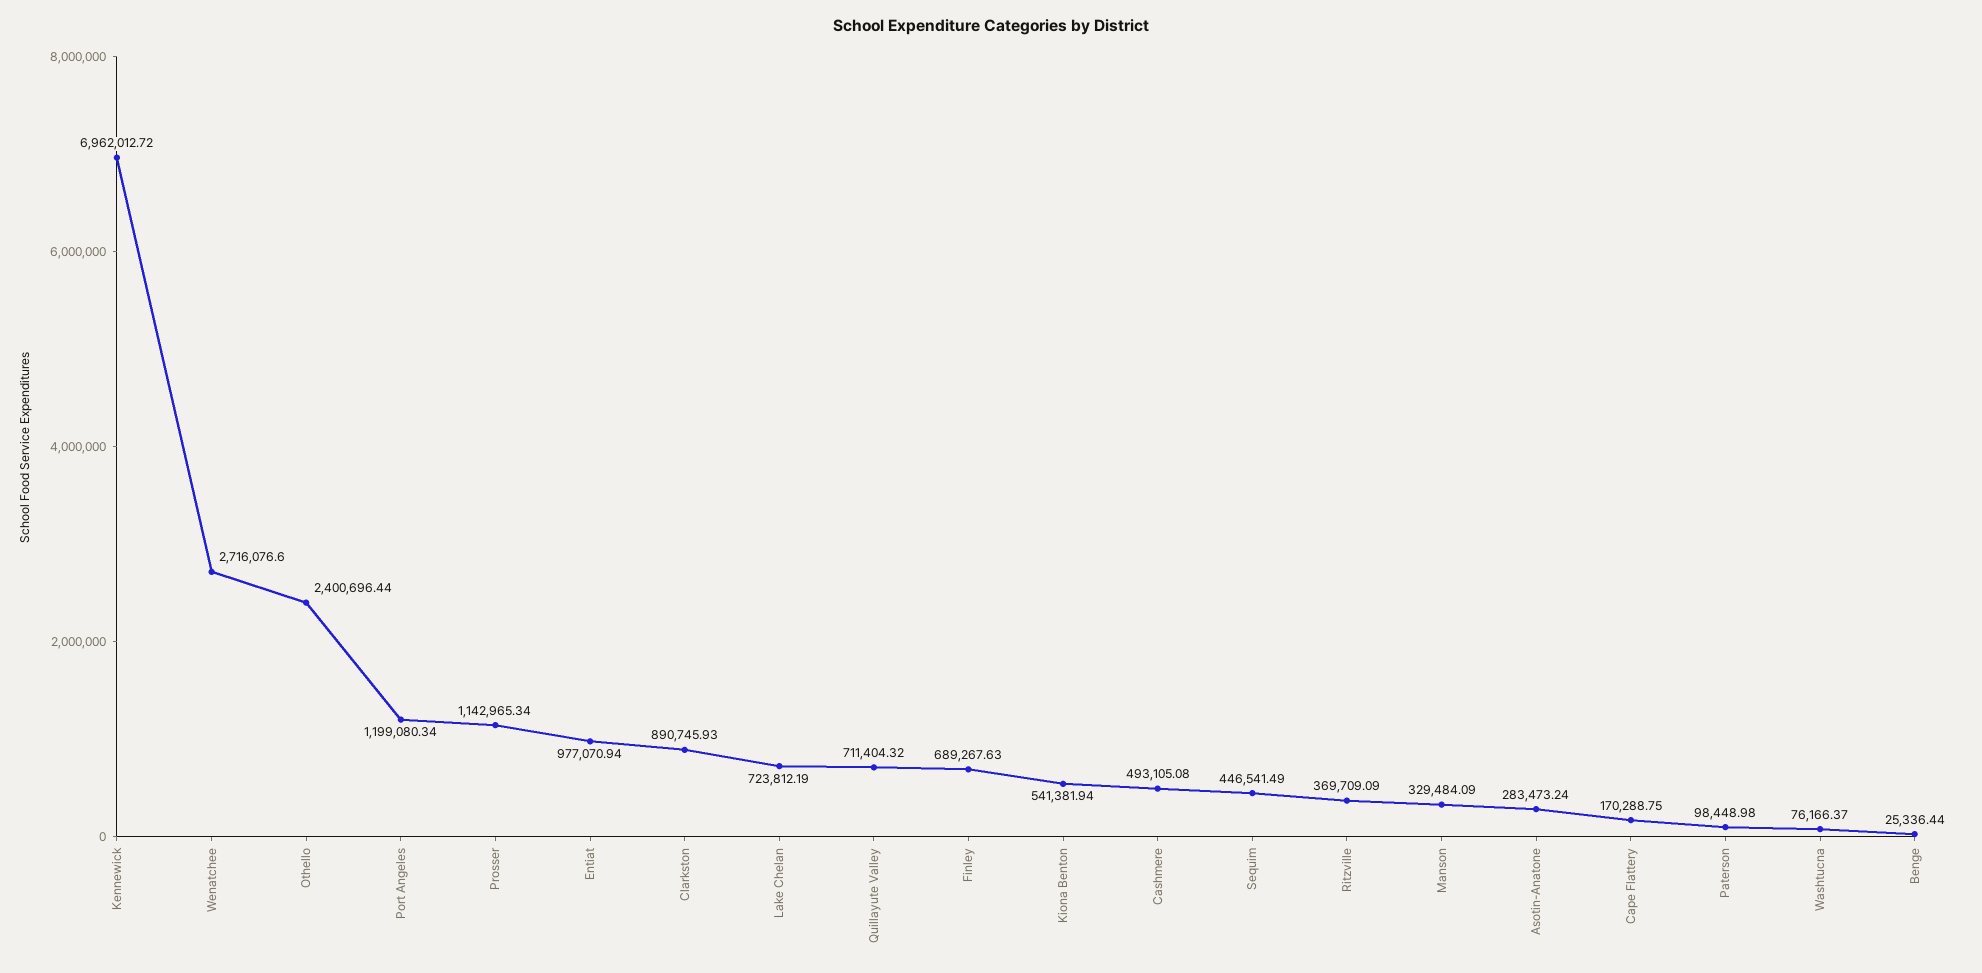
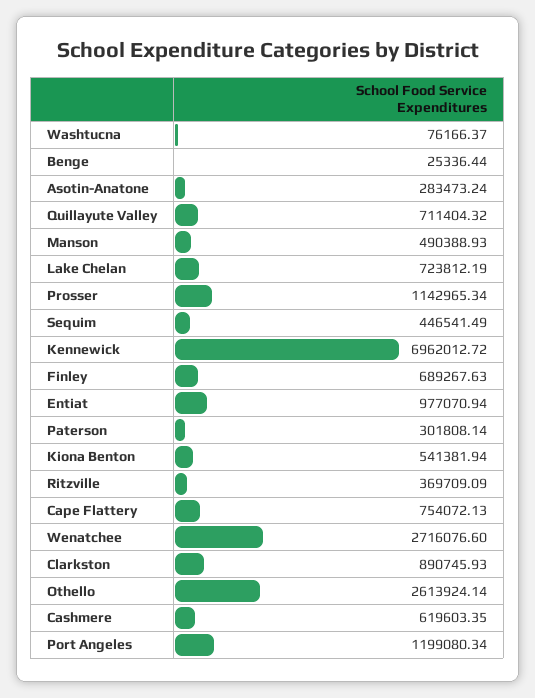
Othello: 2400696.44 -> 2613924.14
Cashmere: 493105.08 -> 619603.35
Manson: 329484.09 -> 490388.93
Cape Flattery: 170288.75 -> 754072.13
Paterson: 98448.98 -> 301808.14

